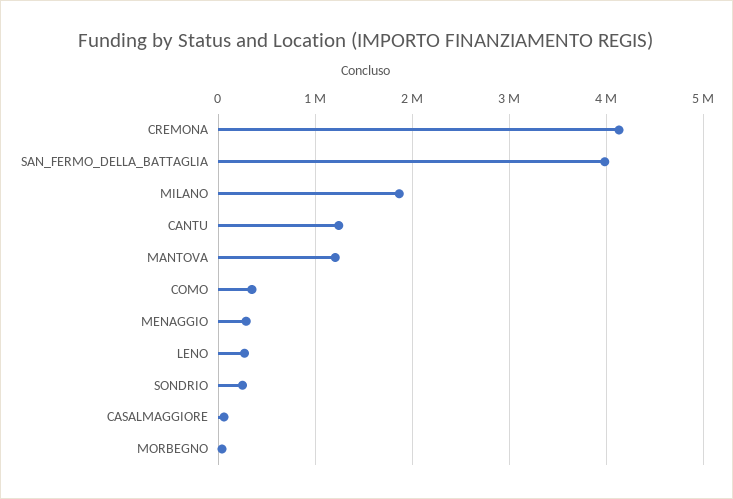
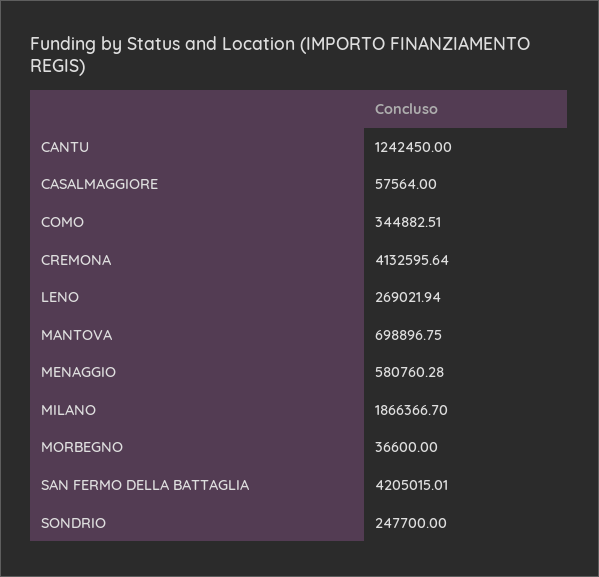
SAN_FERMO_DELLA_BATTAGLIA: 4000000 -> 4205015.01
MANTOVA: 1200000 -> 698896.75
MENAGGIO: 300000 -> 580760.28

